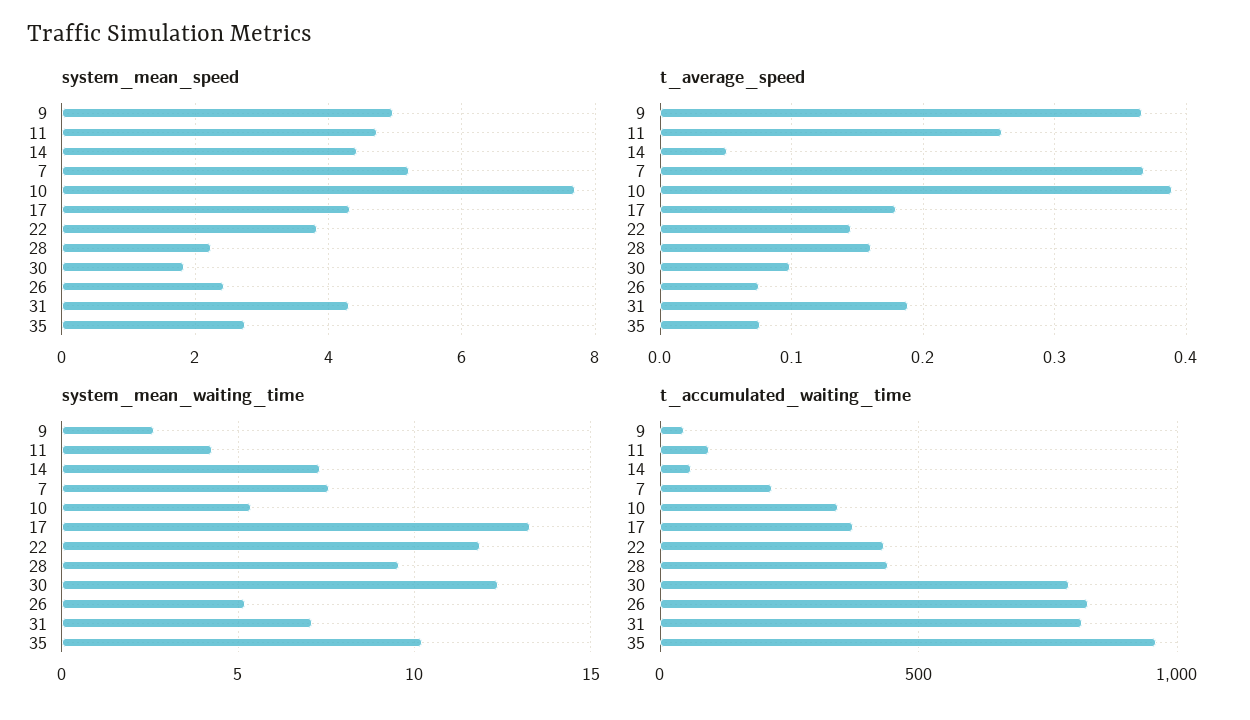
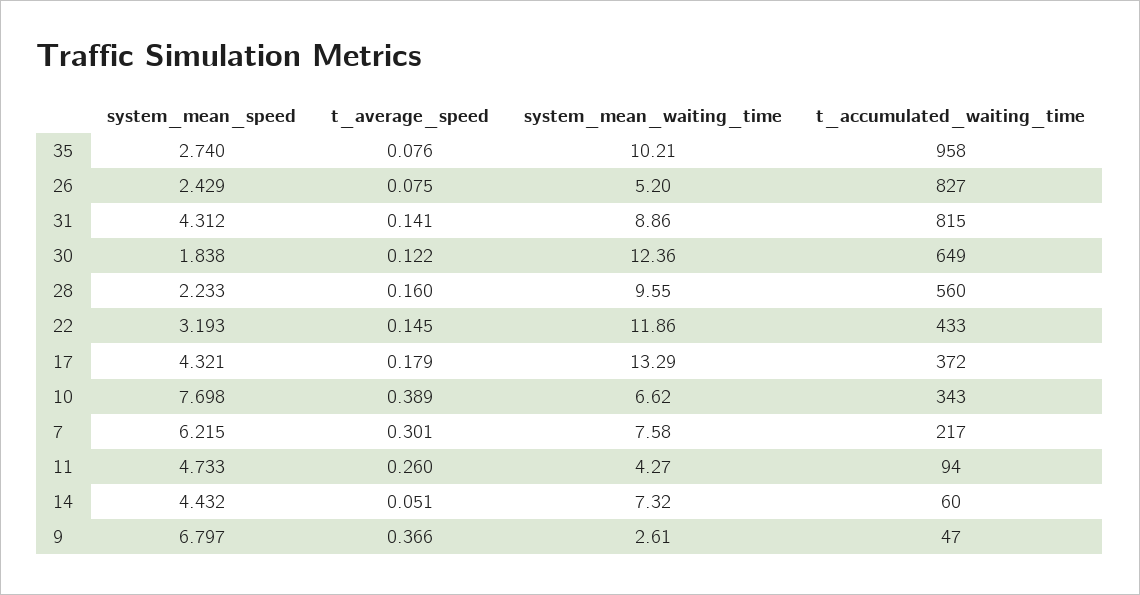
system_mean_speed, 9: 5 -> 6.797
system_mean_speed, 7: 5.2 -> 6.215
system_mean_speed, 22: 3.8 -> 3.193
t_average_speed, 7: 0.37 -> 0.301
t_average_speed, 30: 0.1 -> 0.122
t_average_speed, 31: 0.19 -> 0.141
system_mean_waiting_time, 10: 5.5 -> 6.62
system_mean_waiting_time, 31: 7 -> 8.86
t_accumulated_waiting_time, 28: 450 -> 560
t_accumulated_waiting_time, 30: 800 -> 649

